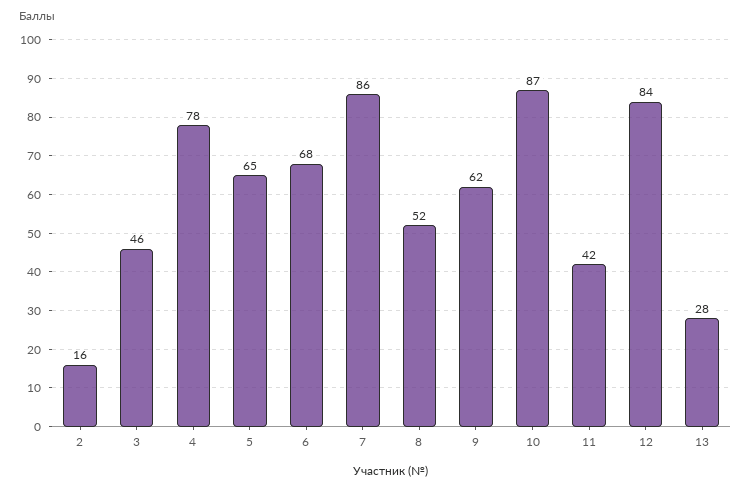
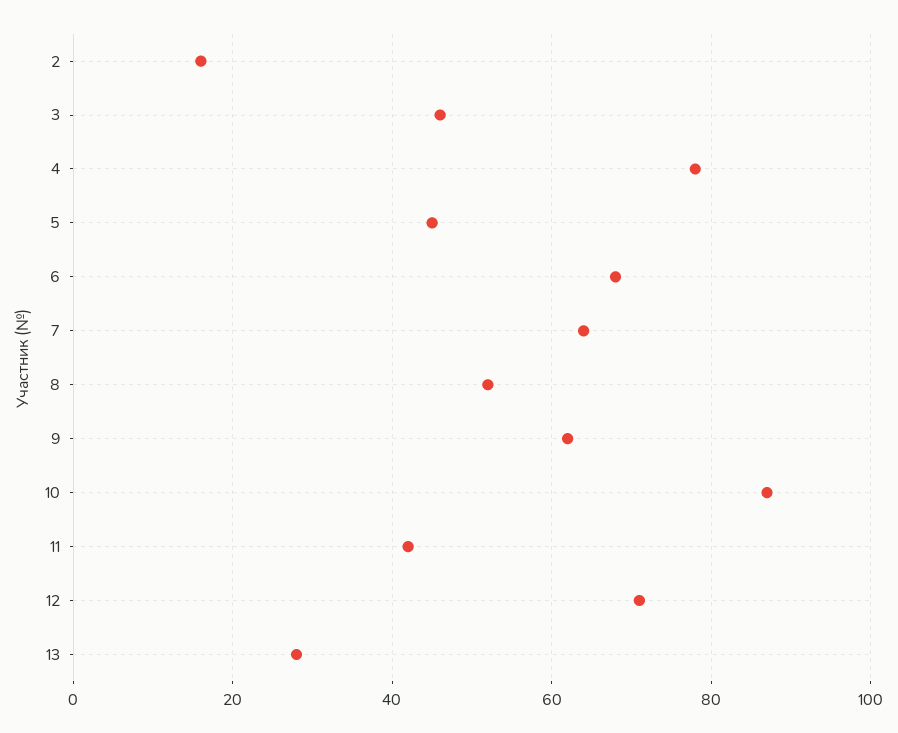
5: 65 -> 45
7: 86 -> 65
12: 84 -> 70

